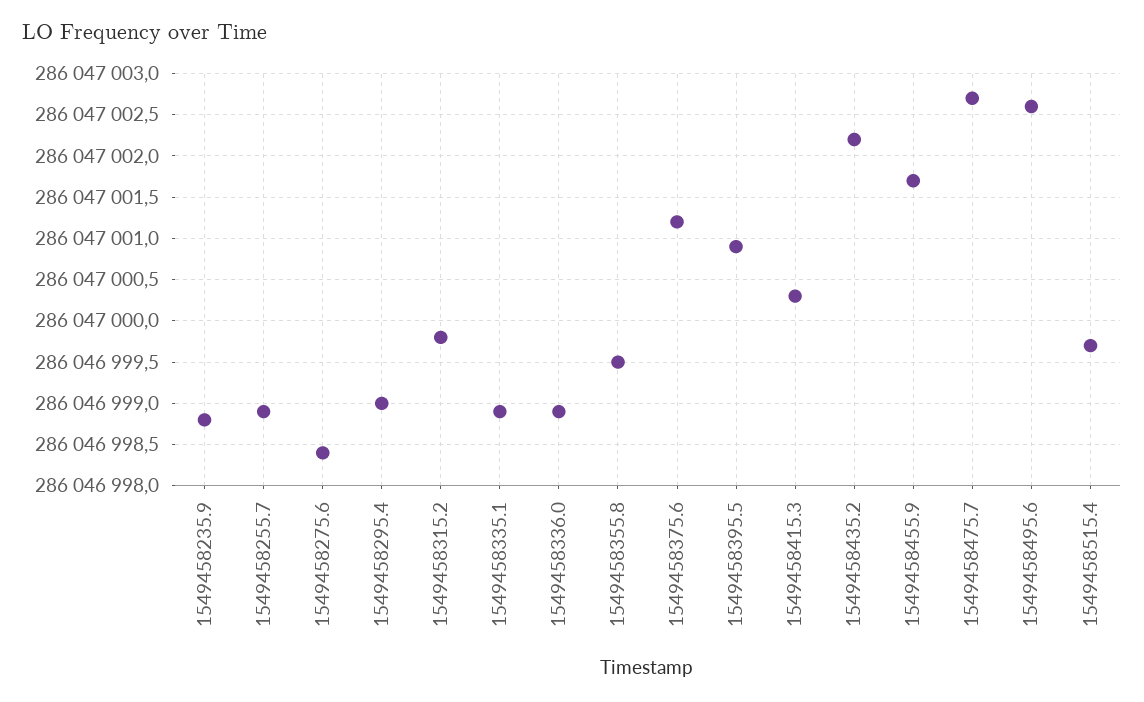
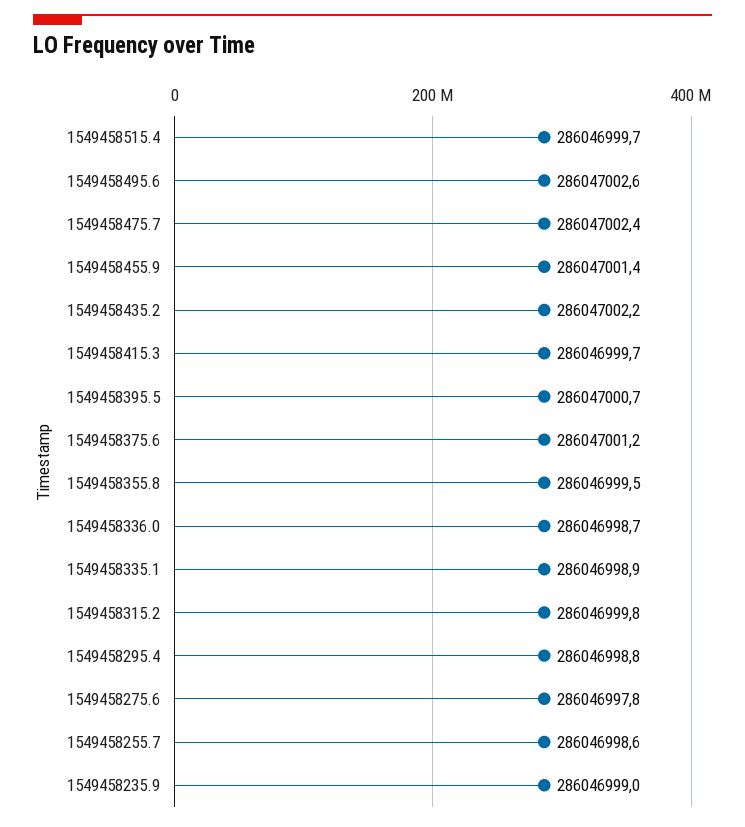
1549458235.9: 286046998.8 -> 286046999
1549458255.7: 286046998.9 -> 286046998.6
1549458275.6: 286046998.4 -> 286046997.8
1549458295.4: 286046999 -> 286046998.8
1549458336.0: 286046998.9 -> 286046998.7
1549458395.5: 286047000.9 -> 286047000.7
1549458415.3: 286047000.3 -> 286046999.7
1549458455.9: 286047001.7 -> 286047001.4
1549458475.7: 286047002.7 -> 286047002.4

